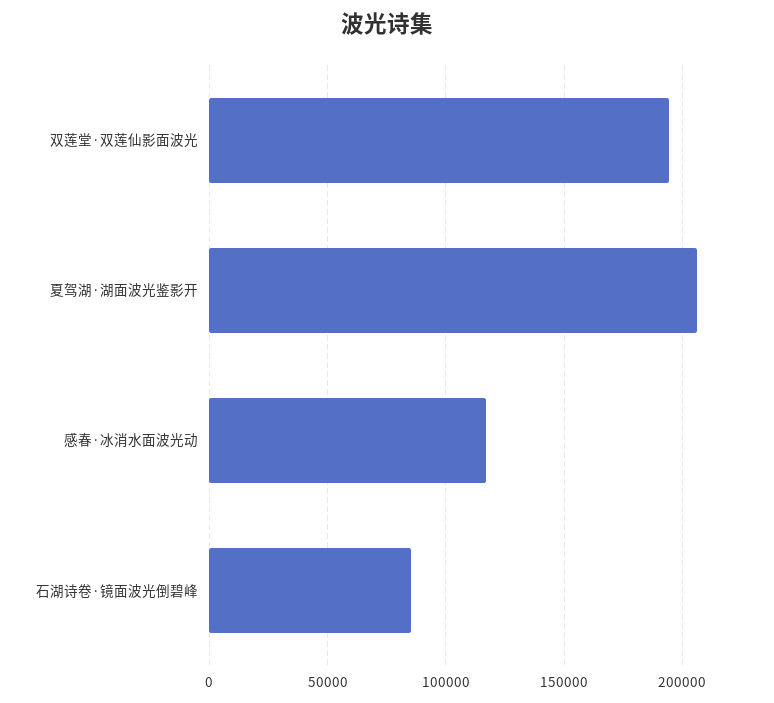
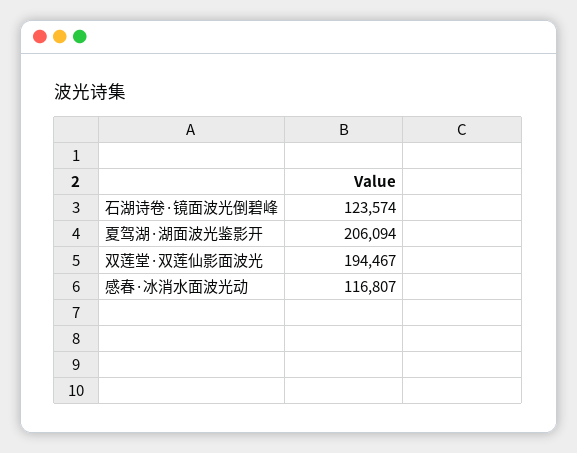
石湖诗卷·镜面波光倒碧峰: 85000 -> 123574

